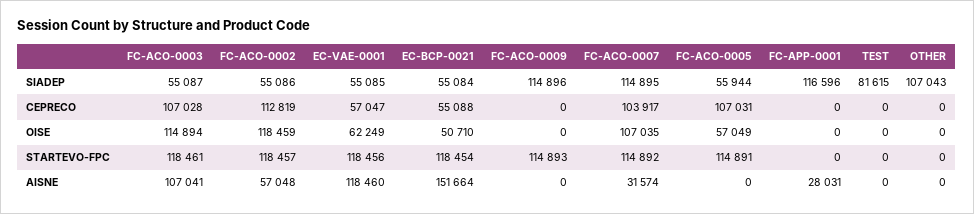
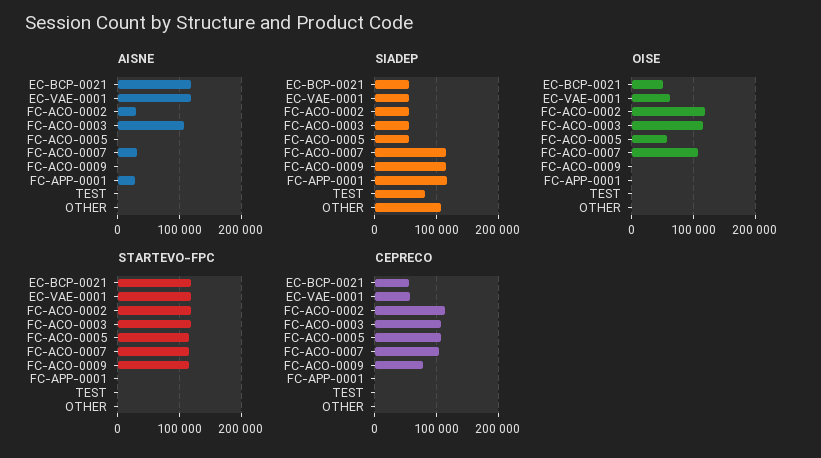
CEPRECO, FC-ACO-0009: 0 -> 80000
AISNE, FC-ACO-0002: 57048 -> 30000
AISNE, EC-BCP-0021: 151664 -> 120000

